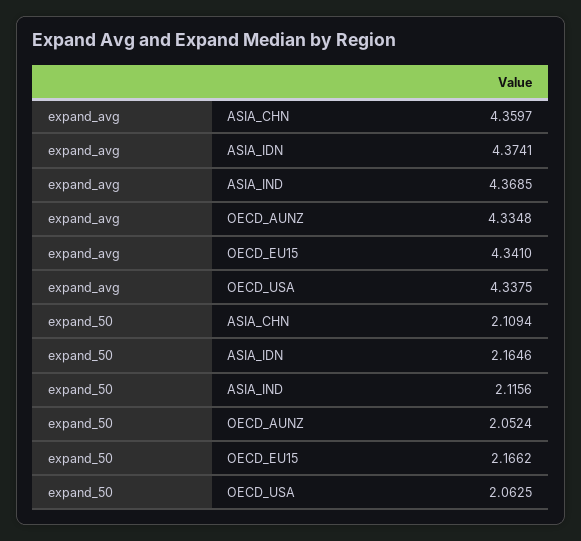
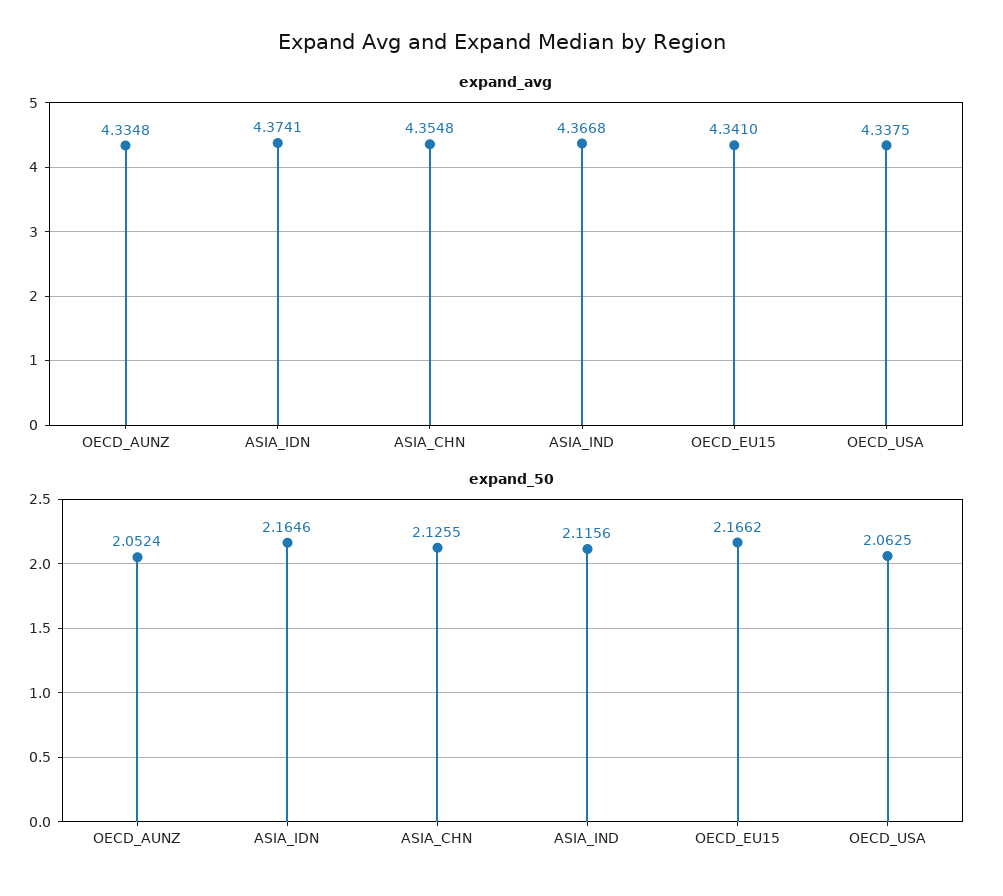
expand_avg, ASIA_CHN: 4.3597 -> 4.3548
expand_avg, ASIA_IND: 4.3685 -> 4.3668
expand_50, ASIA_CHN: 2.1094 -> 2.1255

